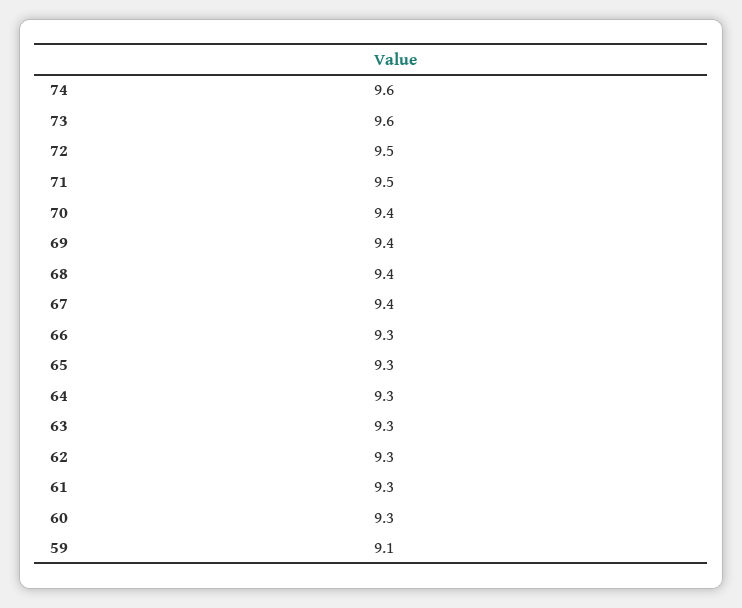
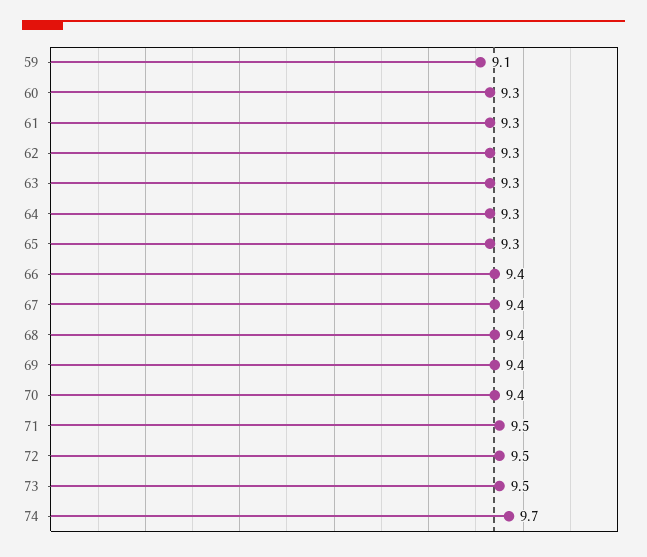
74: 9.6 -> 9.7
73: 9.6 -> 9.5
66: 9.3 -> 9.4

